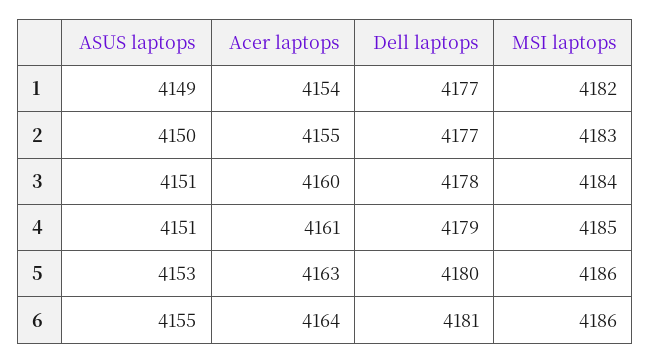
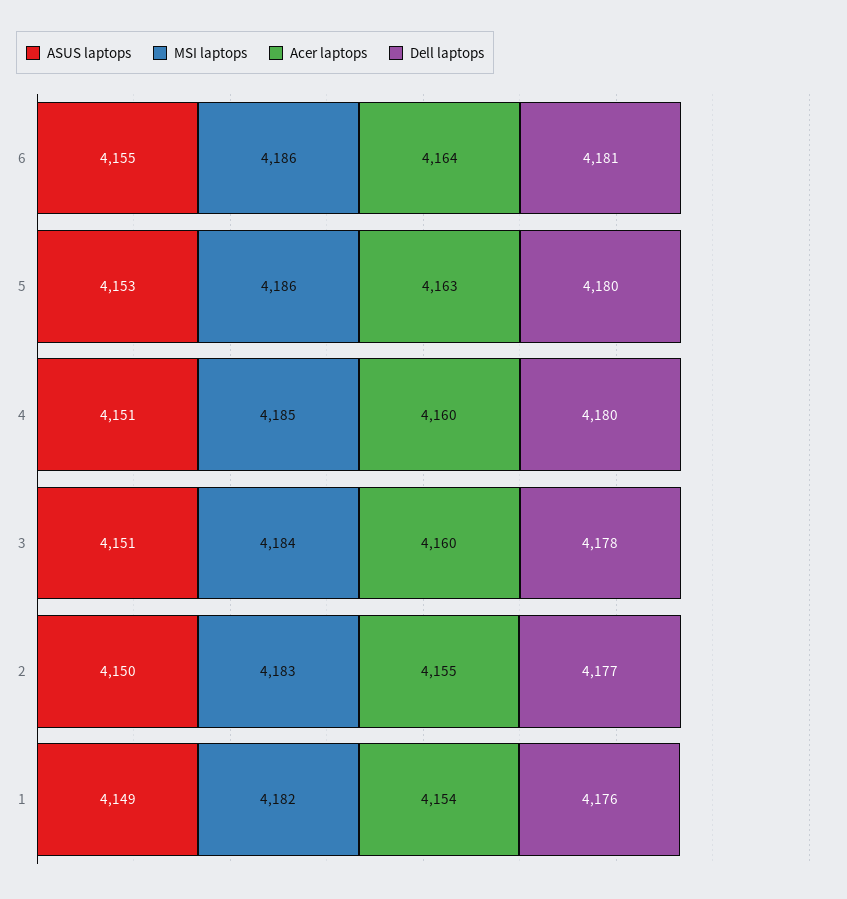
Dell laptops, 1: 4177 -> 4176
Acer laptops, 4: 4161 -> 4160
Dell laptops, 4: 4179 -> 4180

